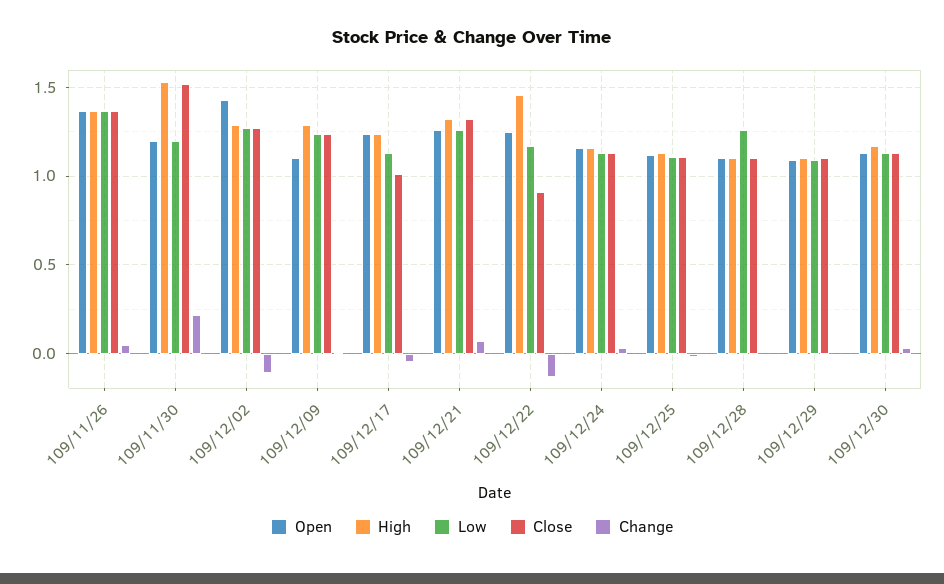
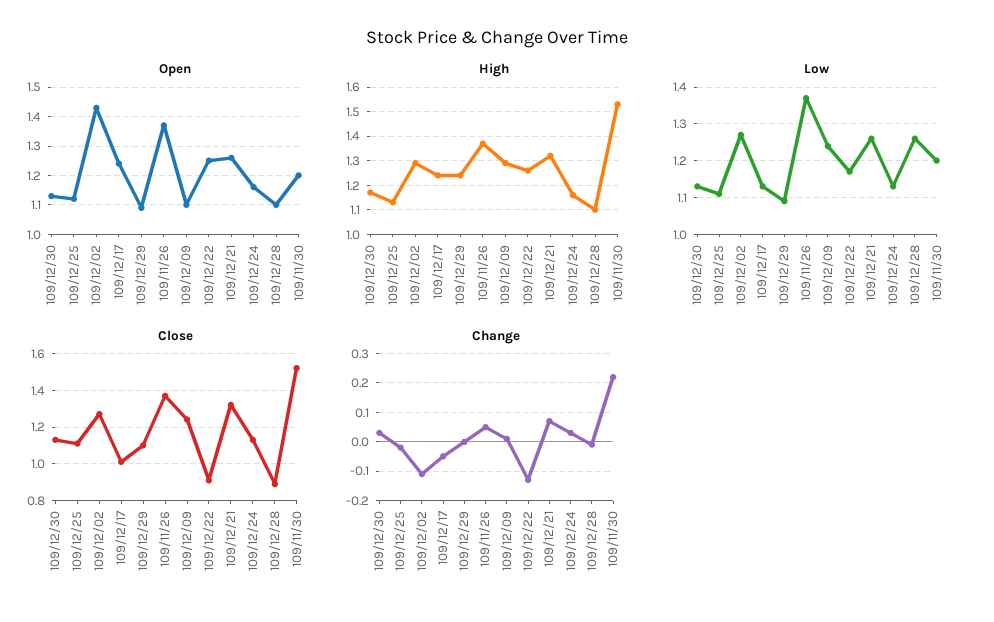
High, 109/12/22: 1.45 -> 1.25
Close, 109/12/28: 1.1 -> 0.9
High, 109/12/29: 1.1 -> 1.25

